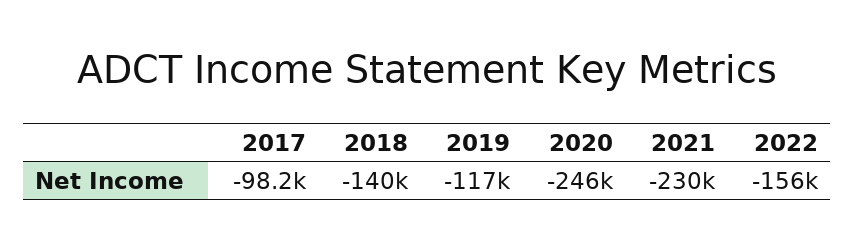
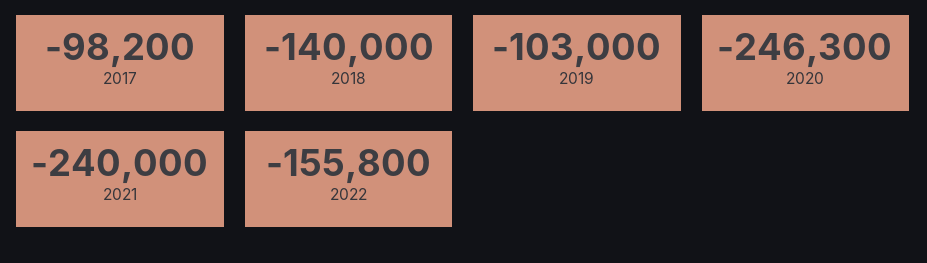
2019: -117000 -> -103000
2021: -230000 -> -240000

